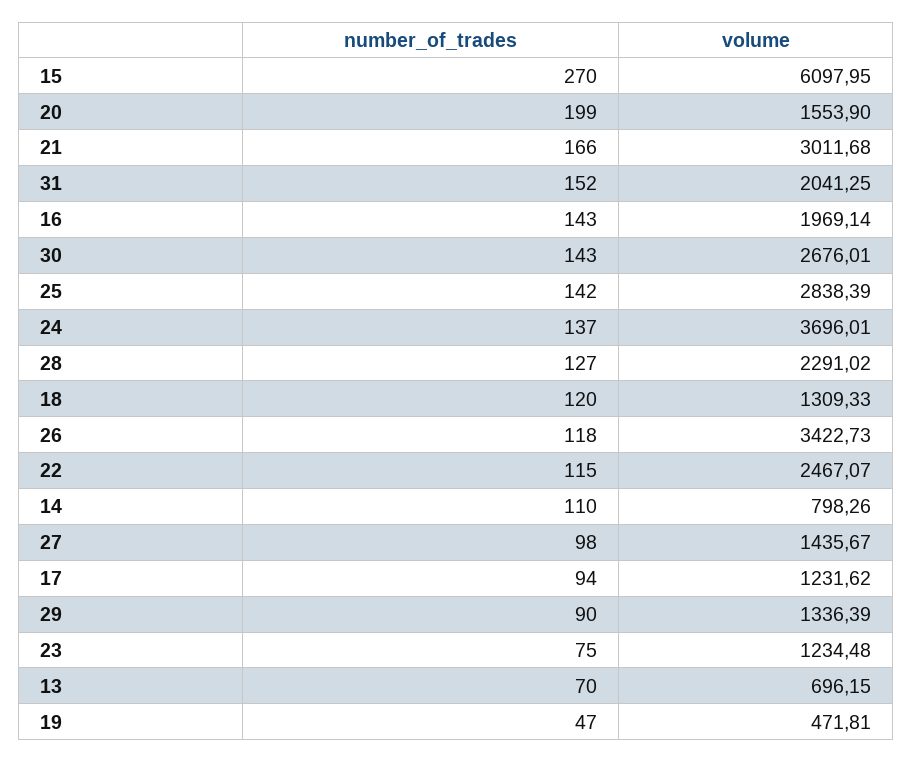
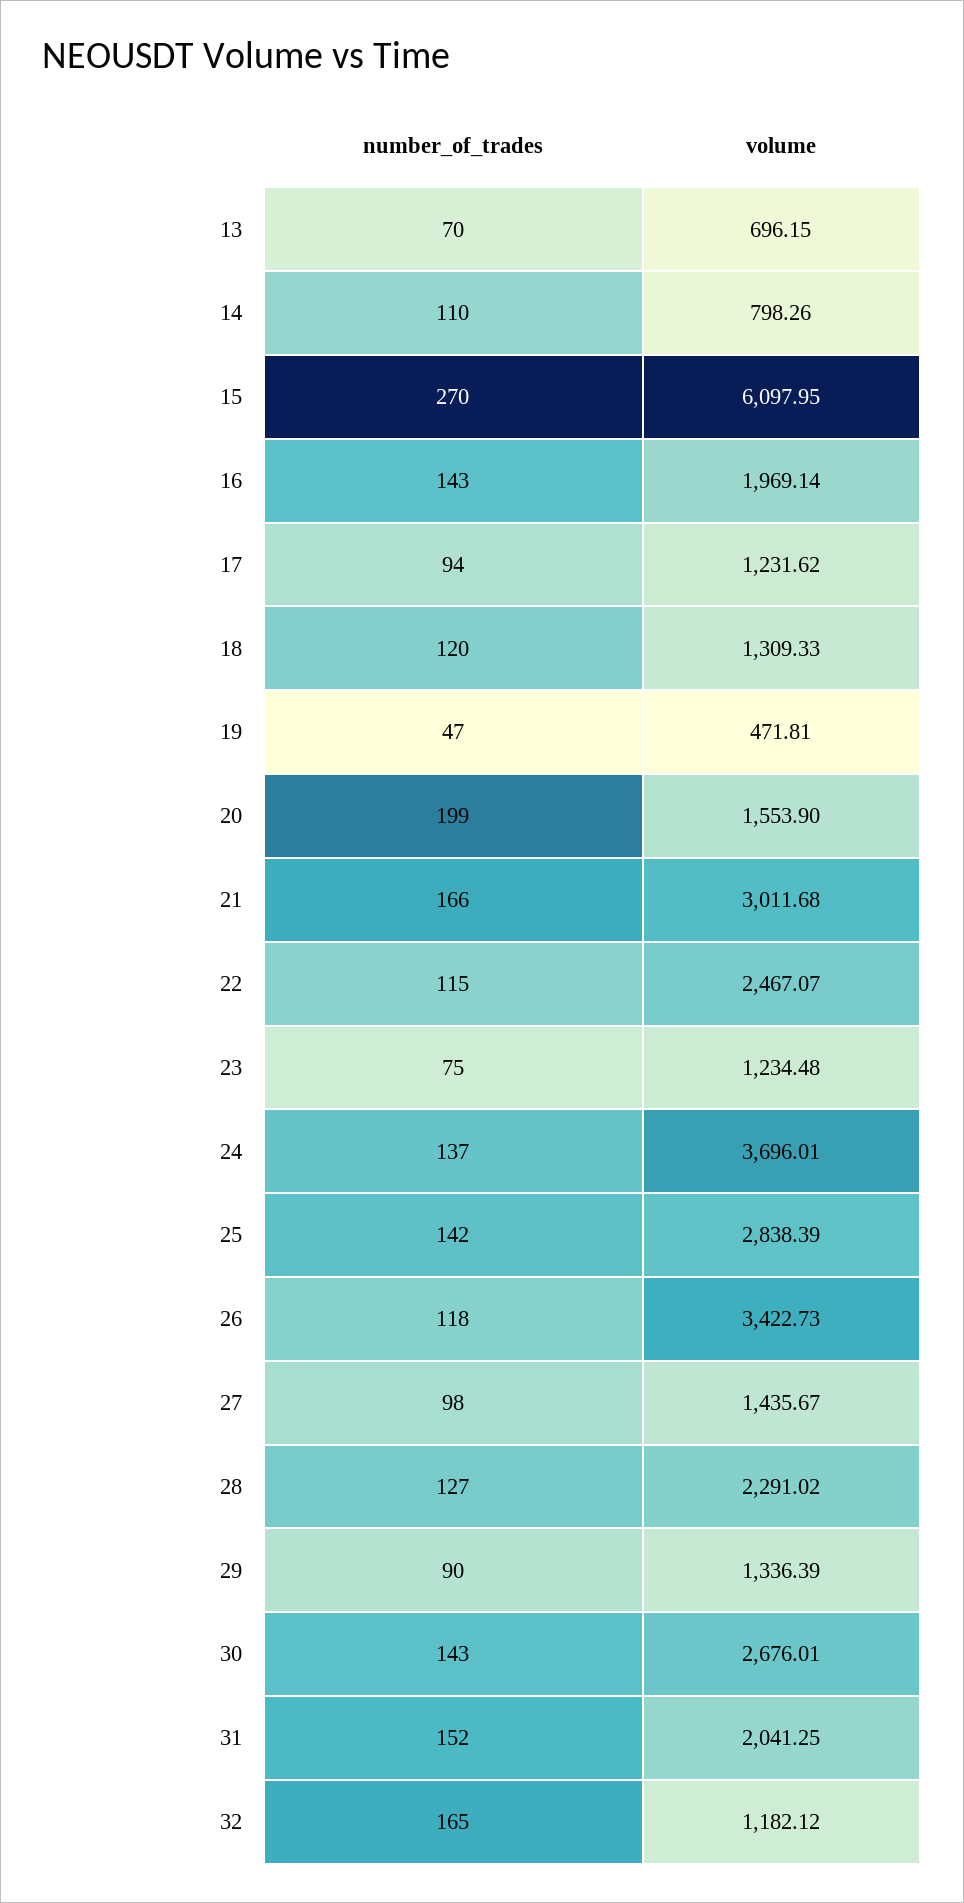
number_of_trades, 32: none -> 165
volume, 32: none -> 1182.12

